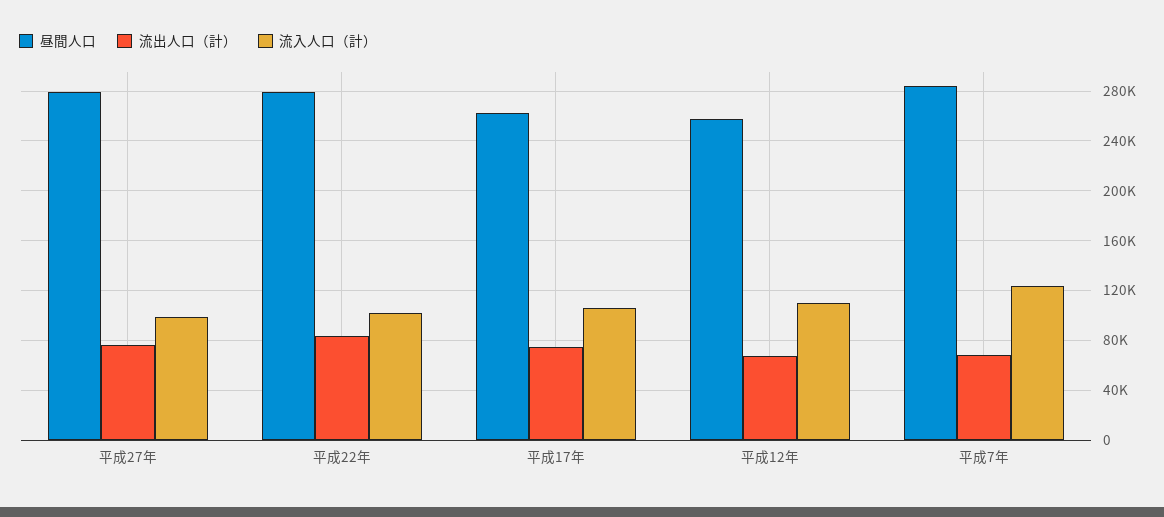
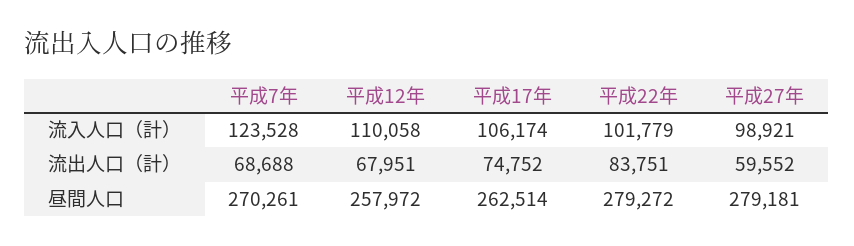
流出人口（計）, 平成27年: 75000 -> 59552
昼間人口, 平成7年: 285000 -> 270261

